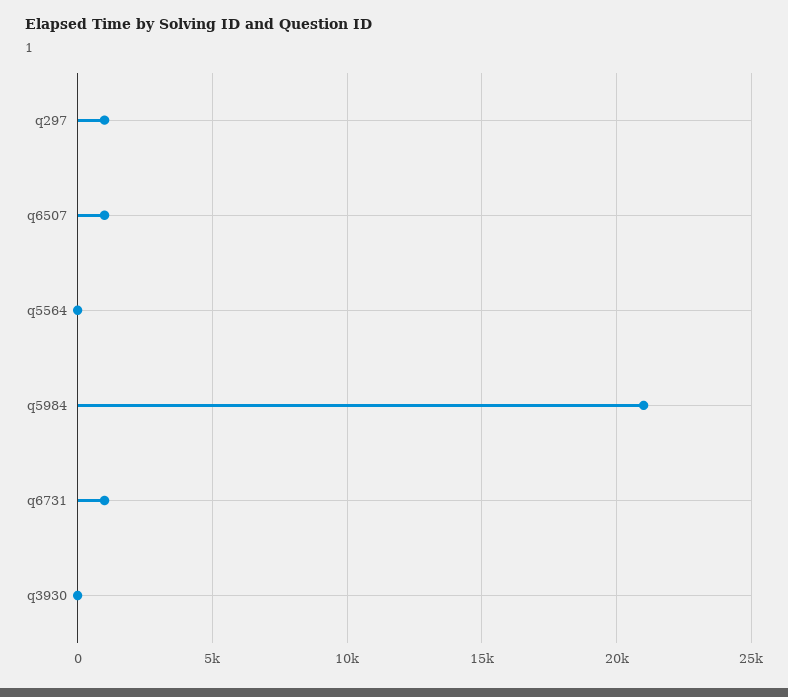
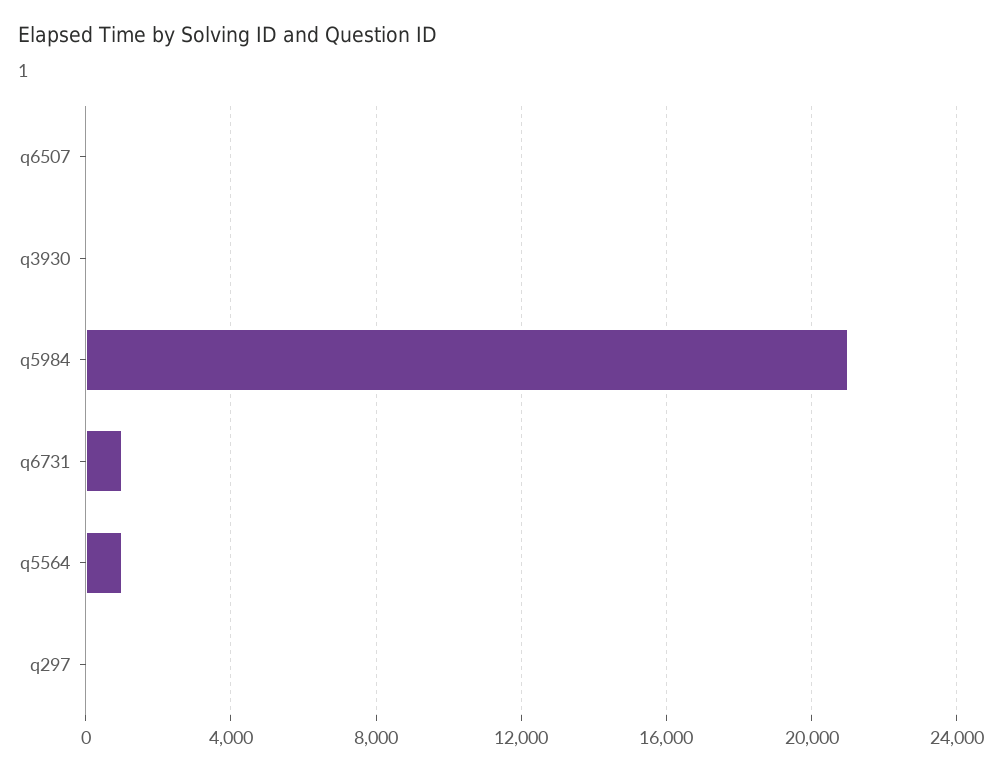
q297: 1000 -> 0
q6507: 1000 -> 0
q5564: 0 -> 1000

